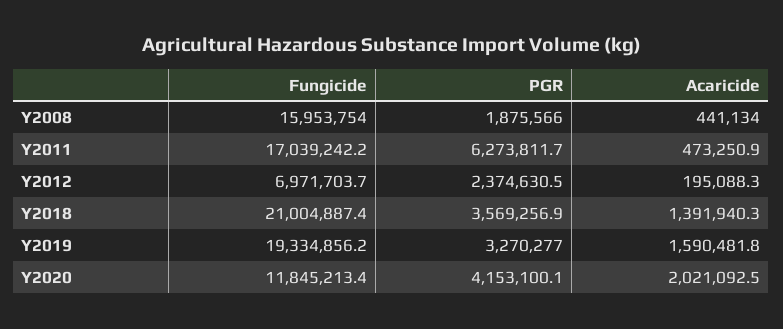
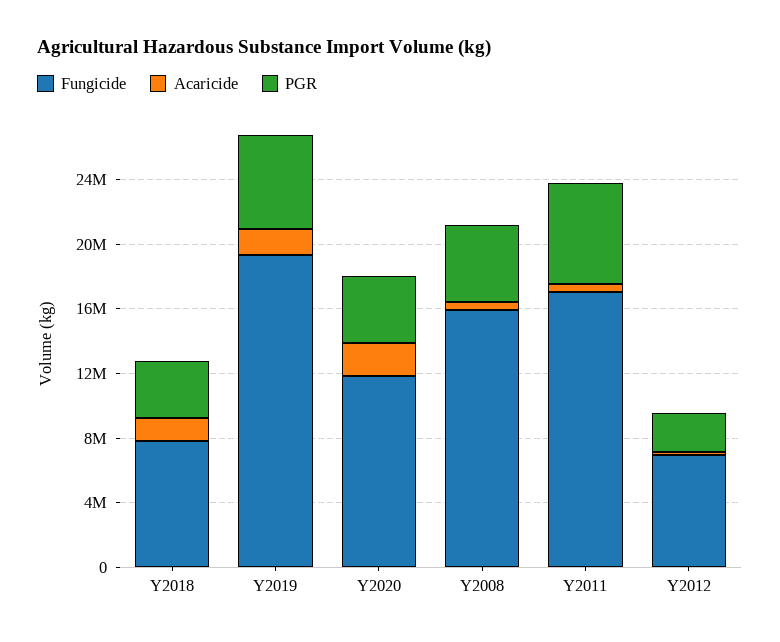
PGR, Y2008: 1875566 -> 5000000
Fungicide, Y2018: 21004887.4 -> 8000000
PGR, Y2019: 3270277 -> 6000000

